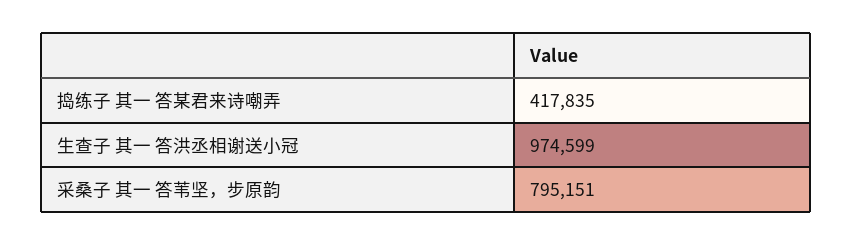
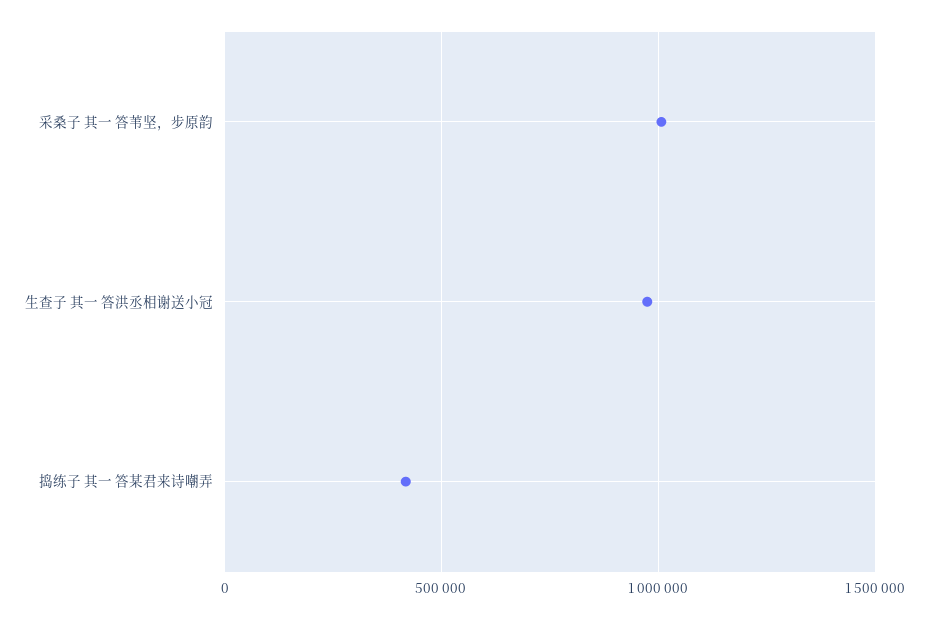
采桑子 其一 答苇坚，步原韵: 795151 -> 1000000

